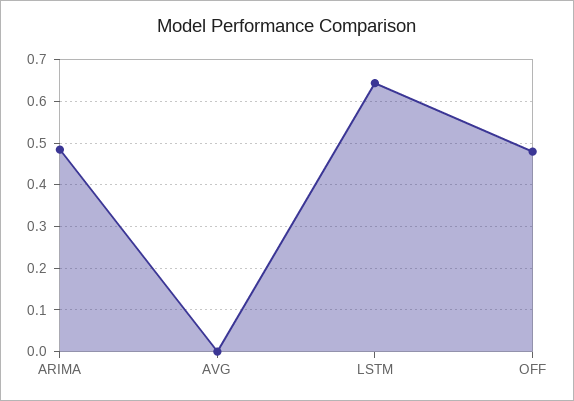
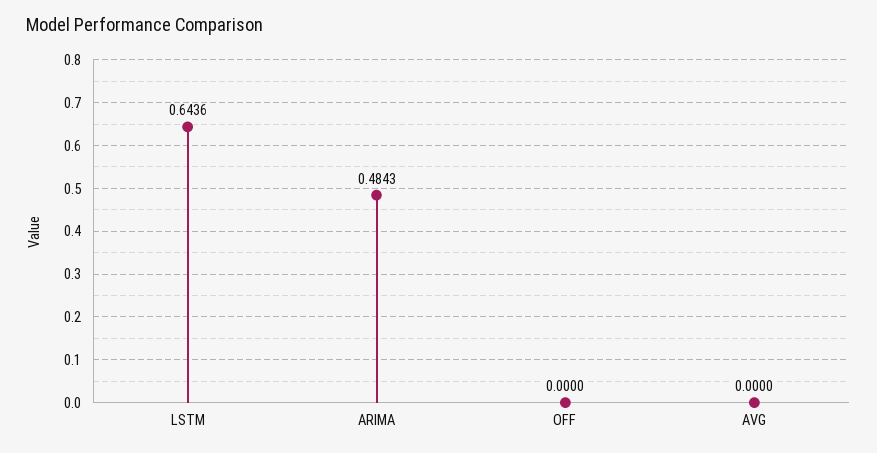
OFF: 0.48 -> 0

